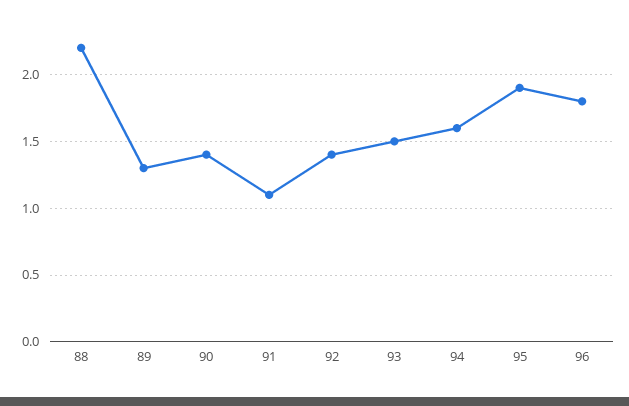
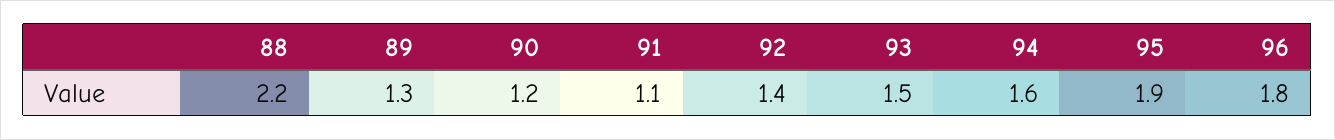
90: 1.4 -> 1.2

